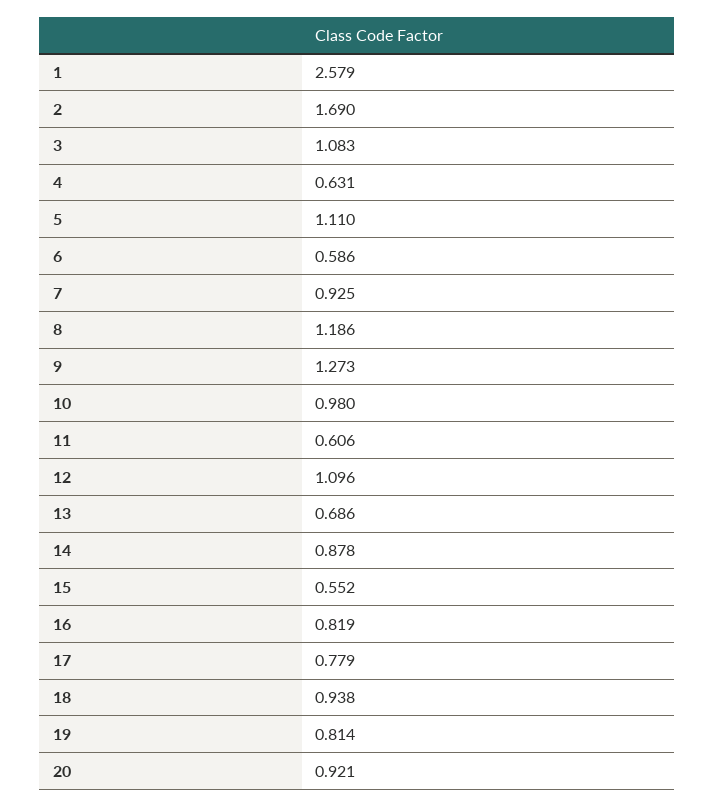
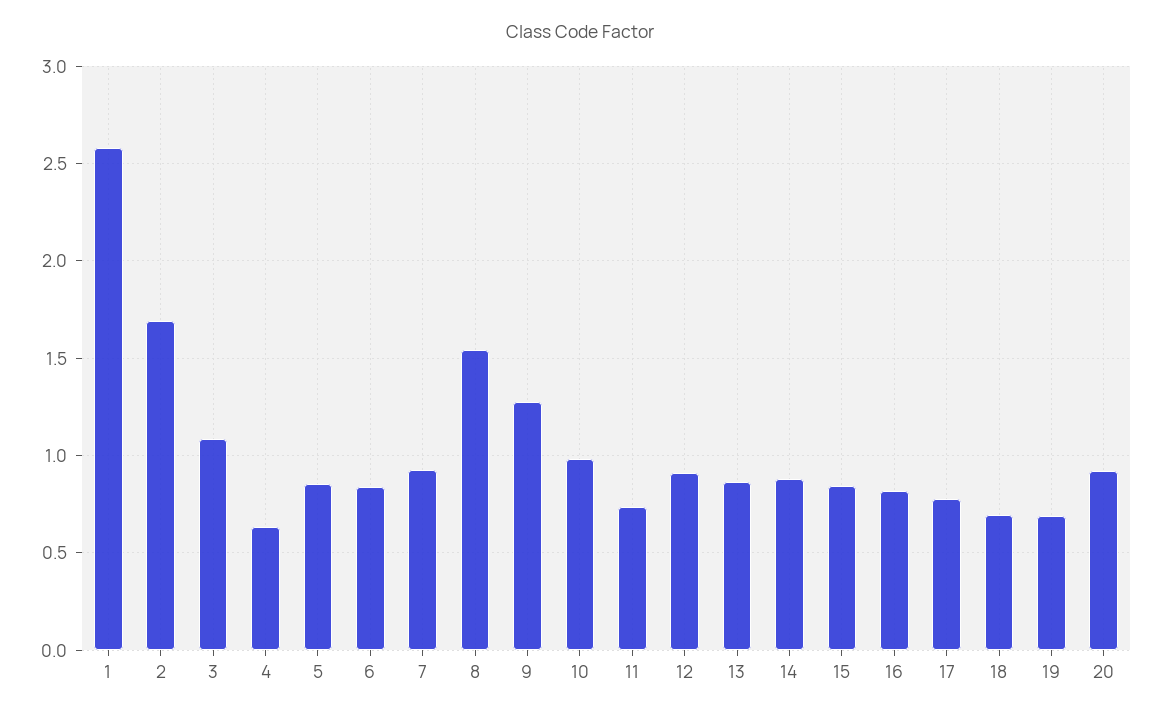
5: 1.11 -> 0.85
6: 0.586 -> 0.85
8: 1.186 -> 1.55
11: 0.606 -> 0.75
12: 1.096 -> 0.9
13: 0.686 -> 0.85
15: 0.552 -> 0.85
18: 0.938 -> 0.7
19: 0.814 -> 0.7

